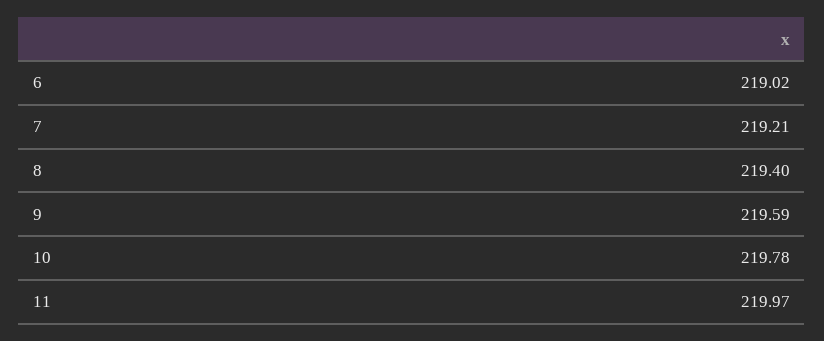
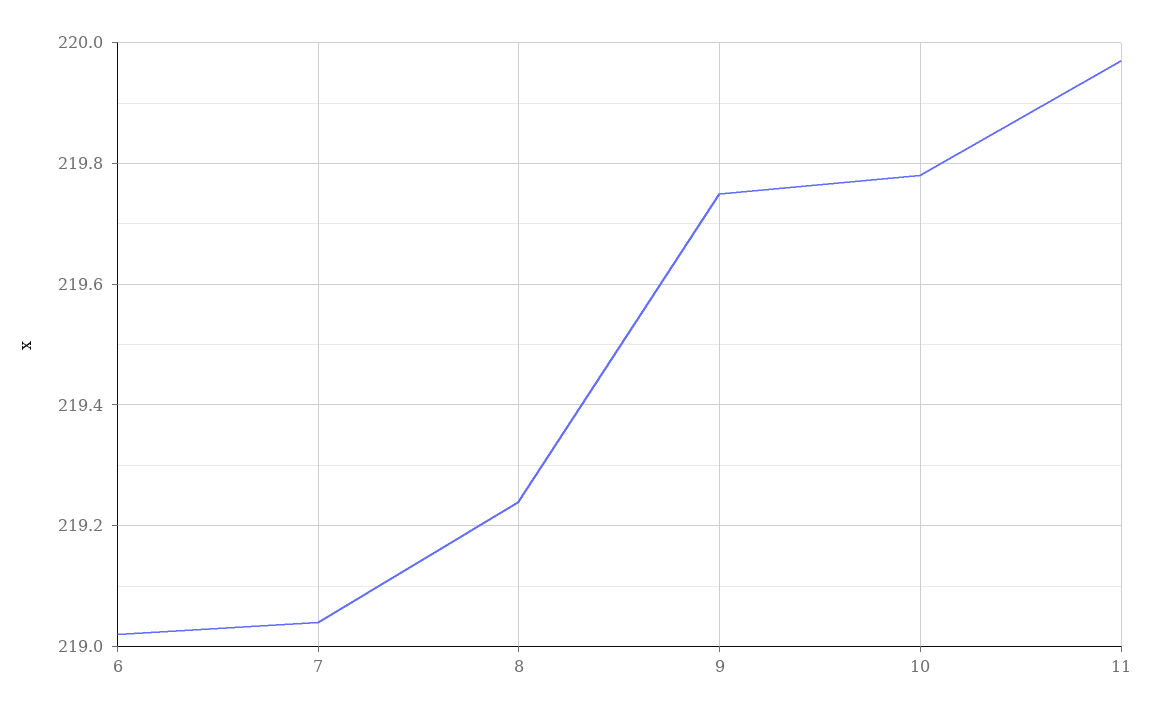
7: 219.21 -> 219.05
8: 219.4 -> 219.25
9: 219.59 -> 219.75

